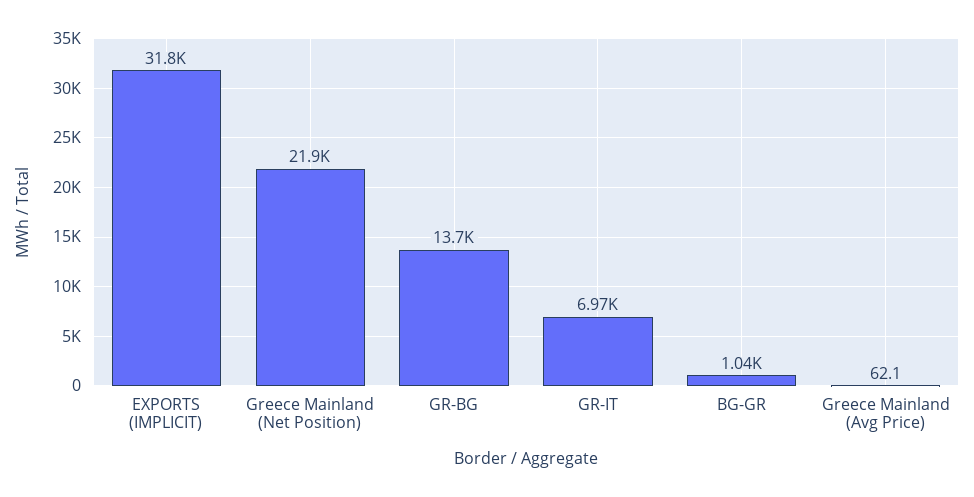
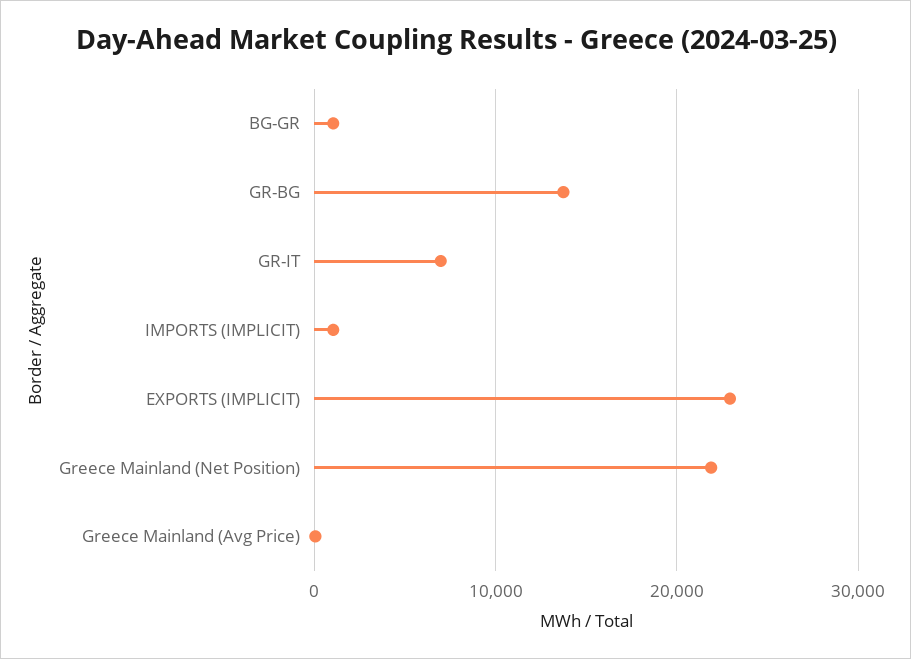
EXPORTS (IMPLICIT): 31800 -> 23000
IMPORTS (IMPLICIT): none -> 1000

